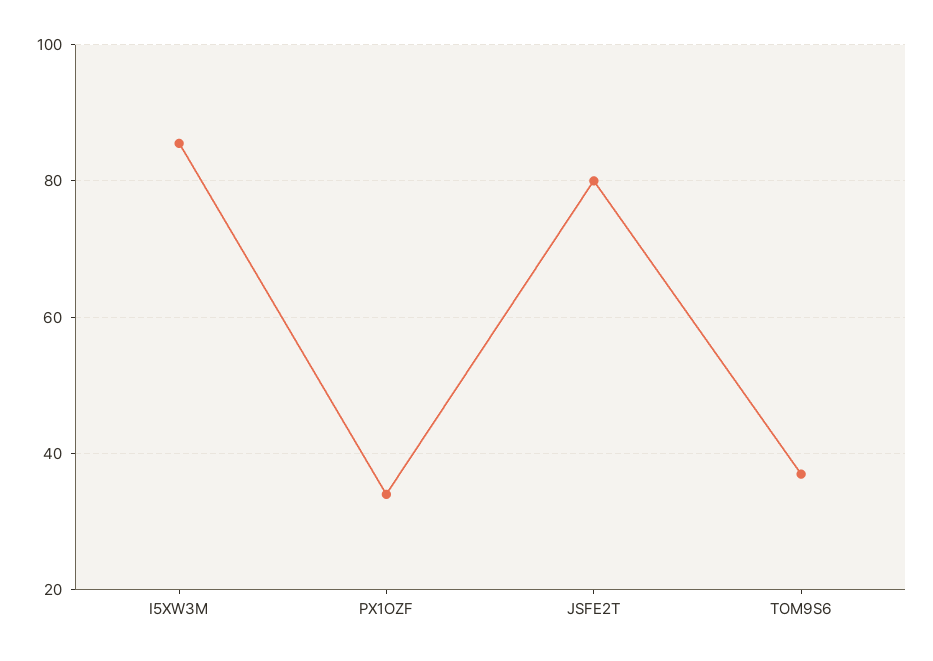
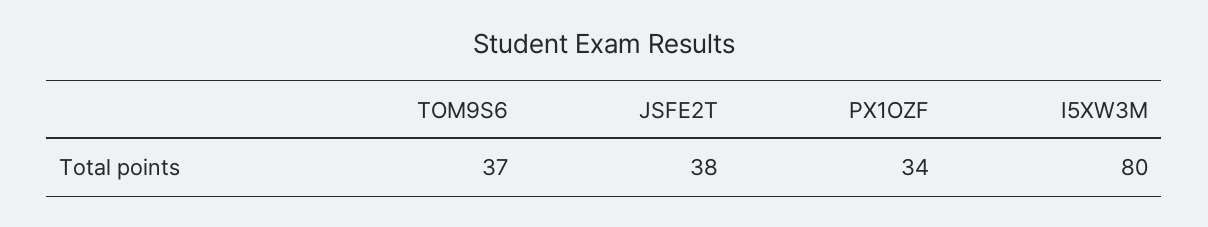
I5XW3M: 86 -> 80
JSFE2T: 80 -> 38

